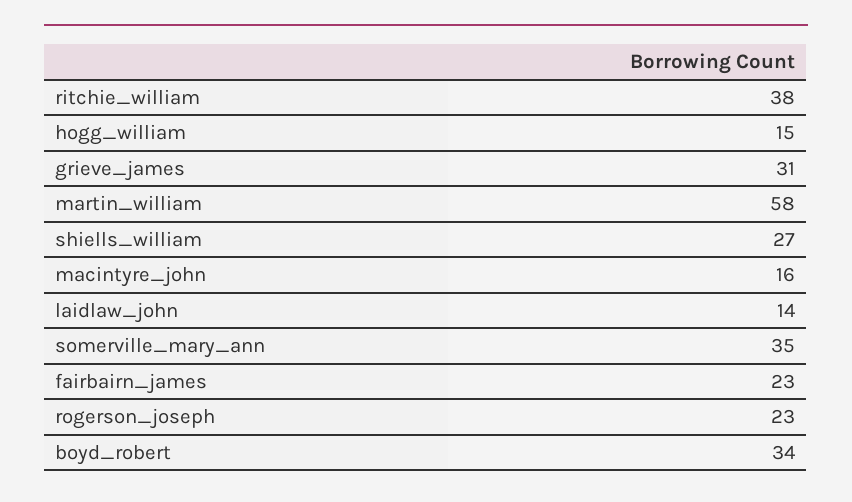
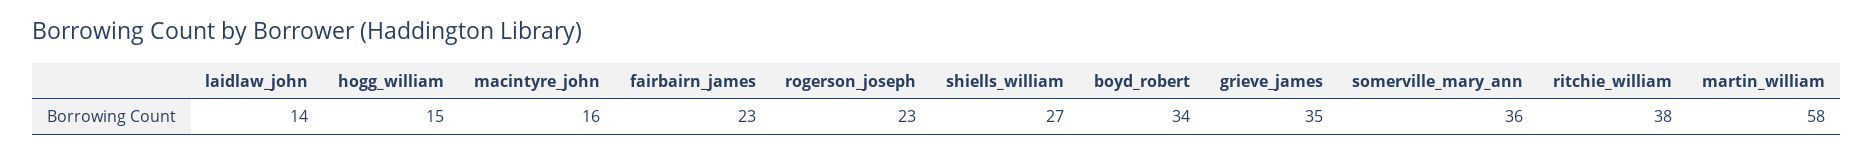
grieve_james: 31 -> 35
somerville_mary_ann: 35 -> 36

